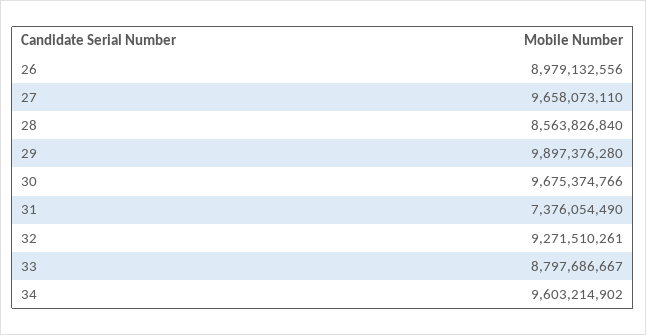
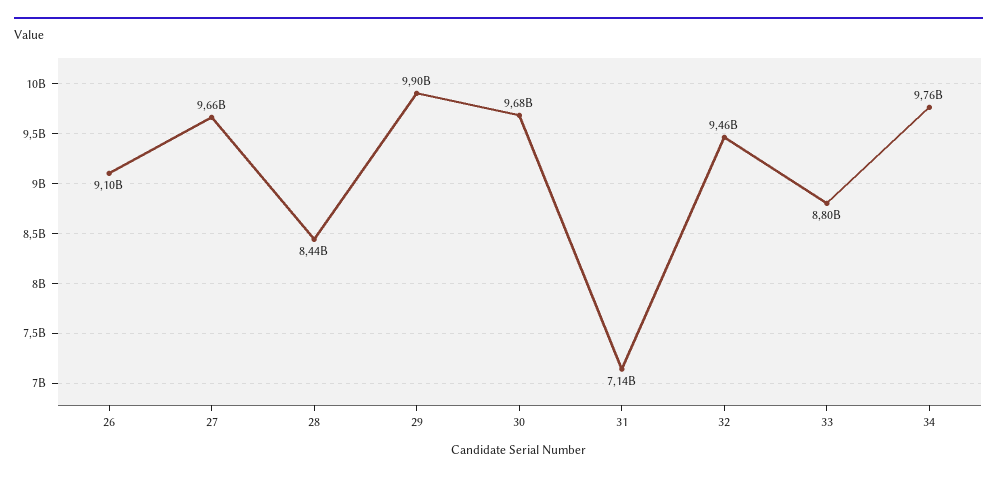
26: 8979132556 -> 9100000000
28: 8563826840 -> 8440000000
31: 7376054490 -> 7140000000
32: 9271510261 -> 9460000000
34: 9603214902 -> 9760000000

